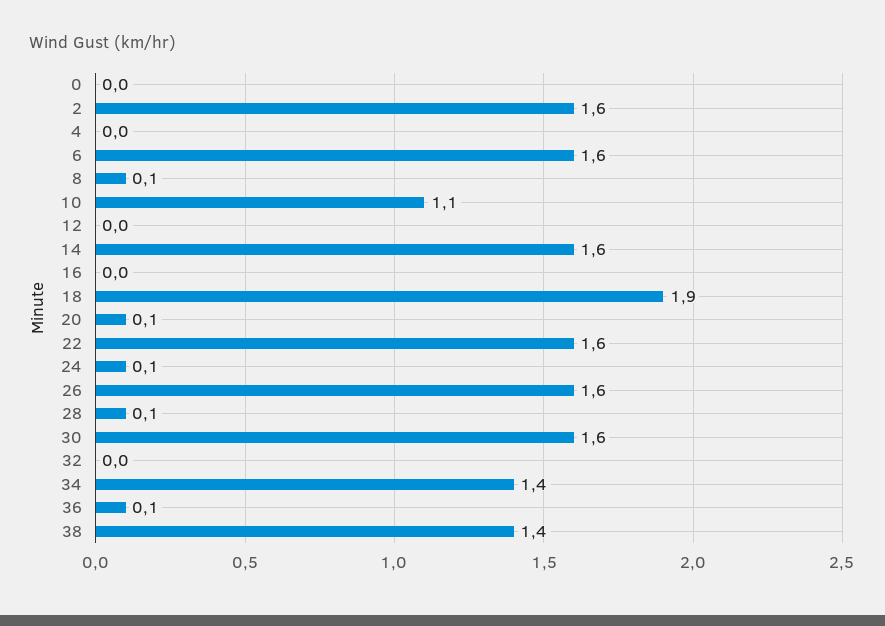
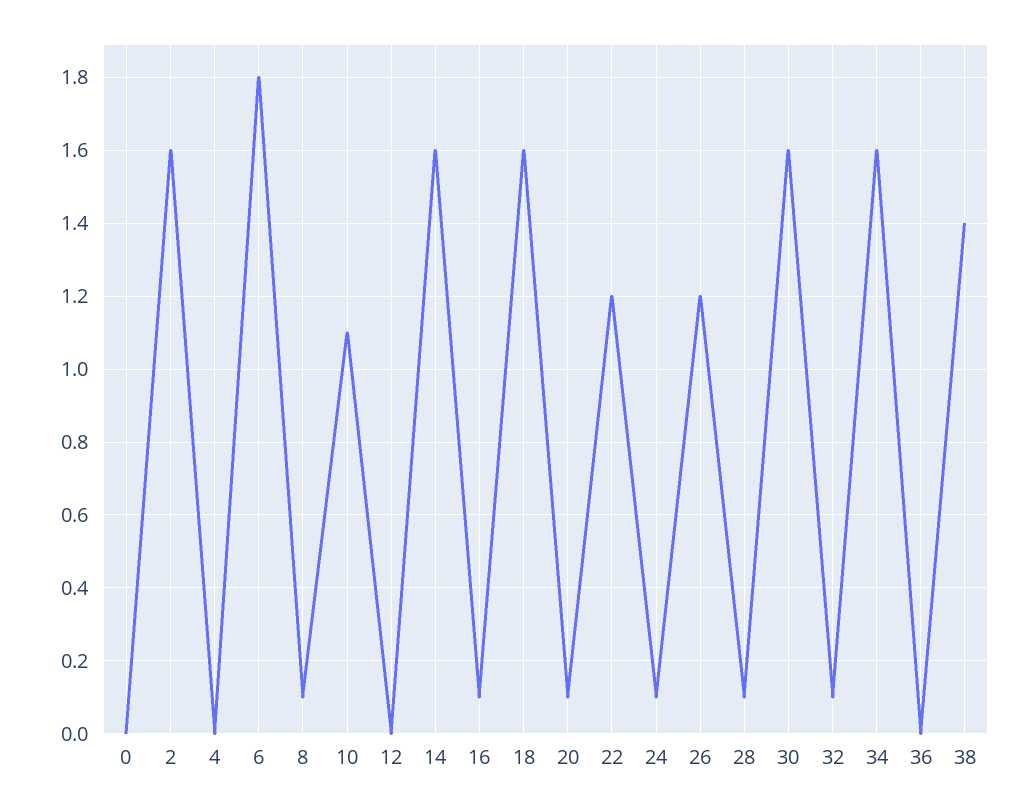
6: 1.6 -> 1.8
16: 0 -> 0.1
18: 1.9 -> 1.6
22: 1.6 -> 1.2
26: 1.6 -> 1.2
32: 0 -> 0.1
34: 1.4 -> 1.6
36: 0.1 -> 0

